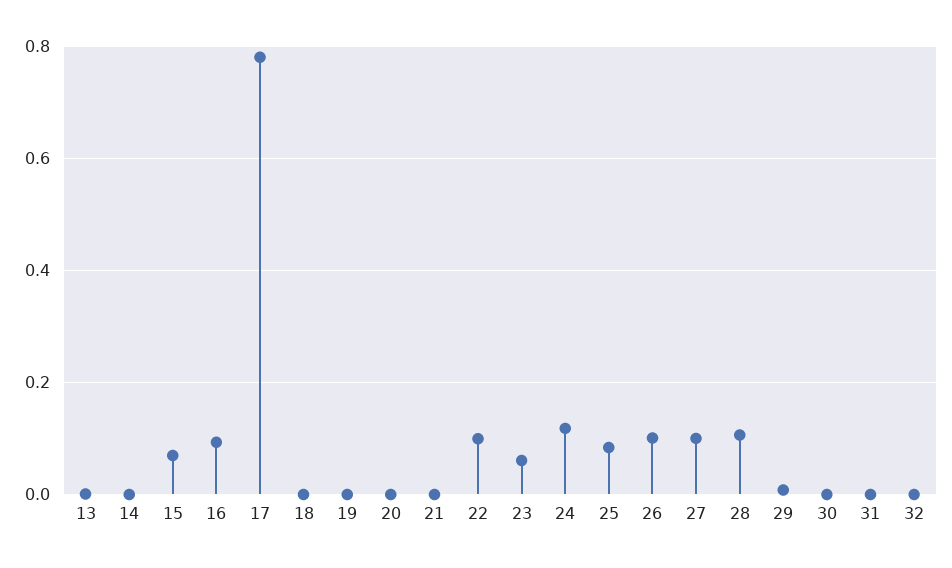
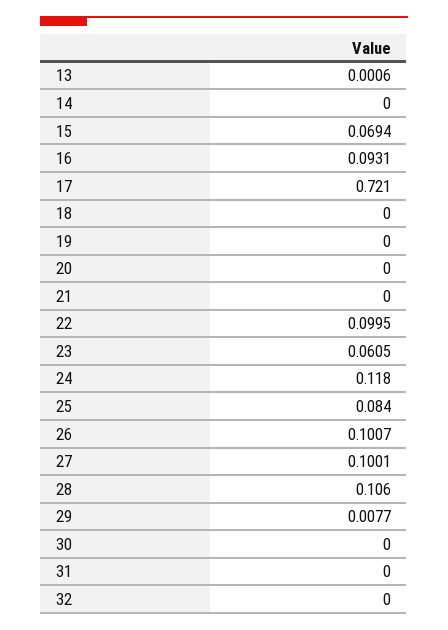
17: 0.78 -> 0.721

